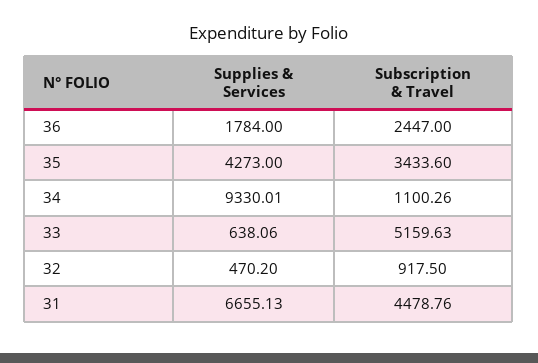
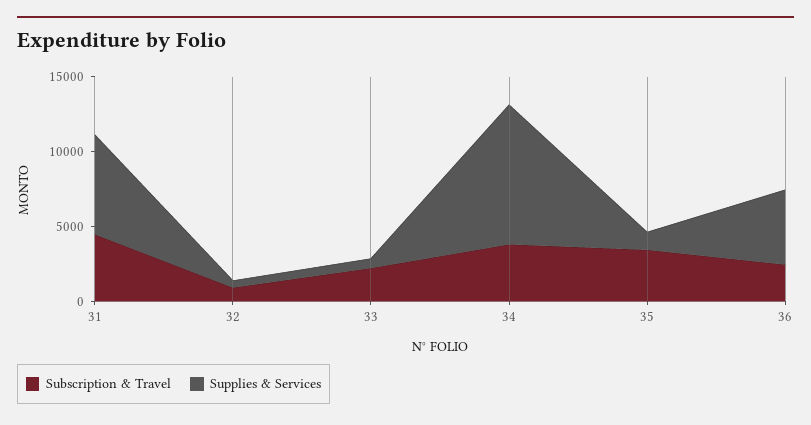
Supplies & Services, 36: 1784 -> 5000
Supplies & Services, 35: 4273 -> 1000
Subscription & Travel, 34: 1100.26 -> 4000
Subscription & Travel, 33: 5159.63 -> 2000

